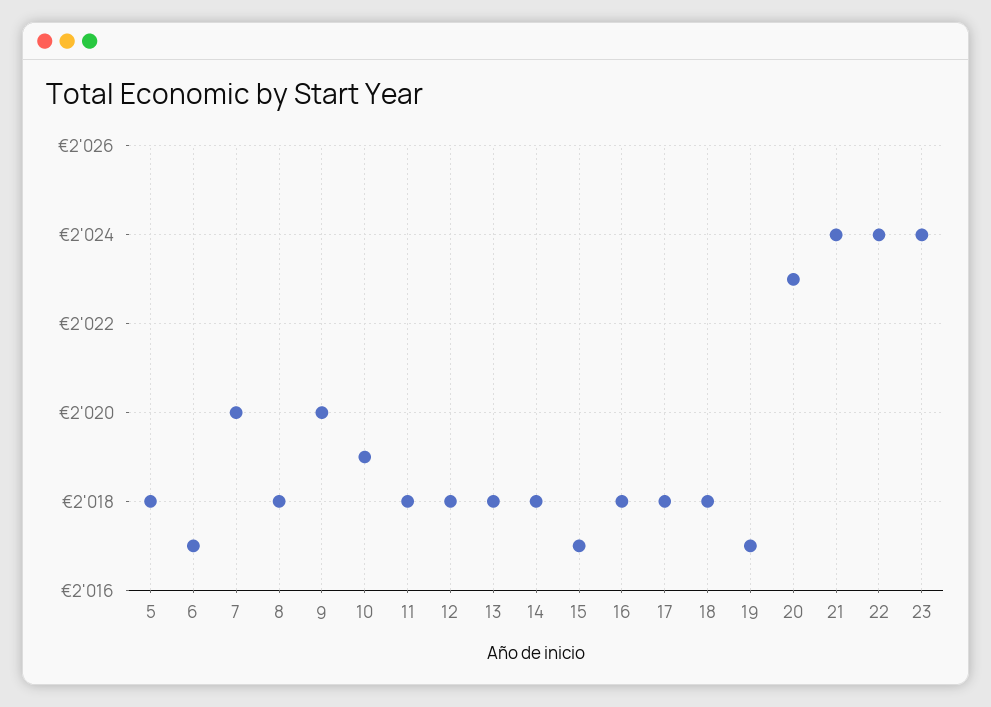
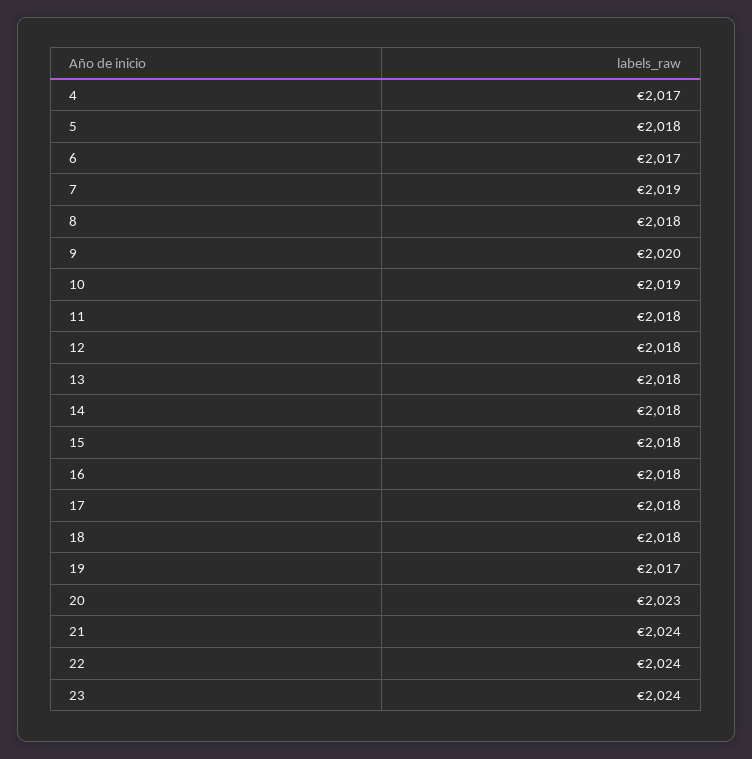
7: 2020 -> 2019
15: 2017 -> 2018
4: none -> 2017

